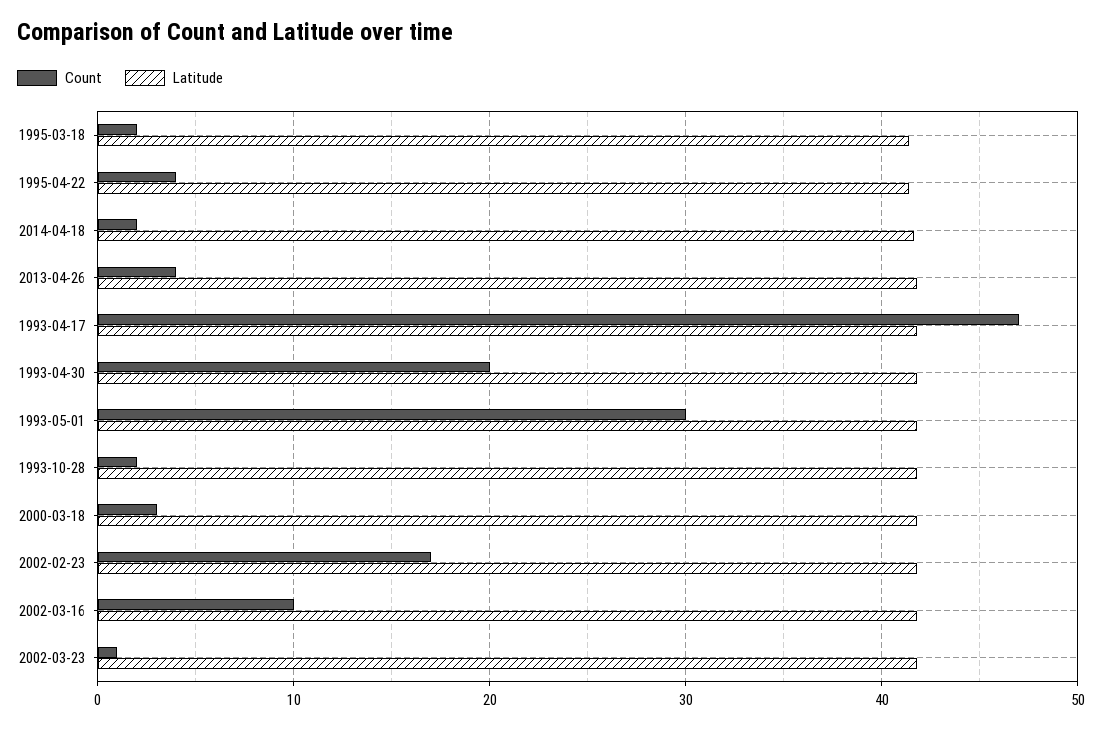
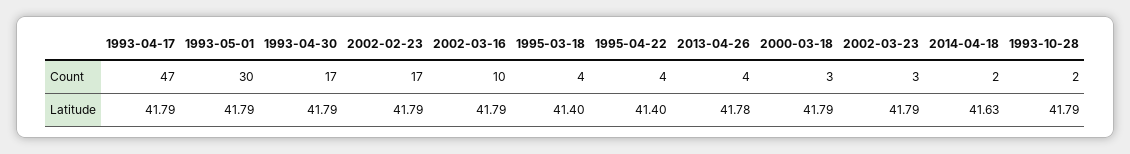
Count, 1995-03-18: 2 -> 4
Count, 1993-04-30: 20 -> 17
Count, 2002-03-23: 1 -> 3

